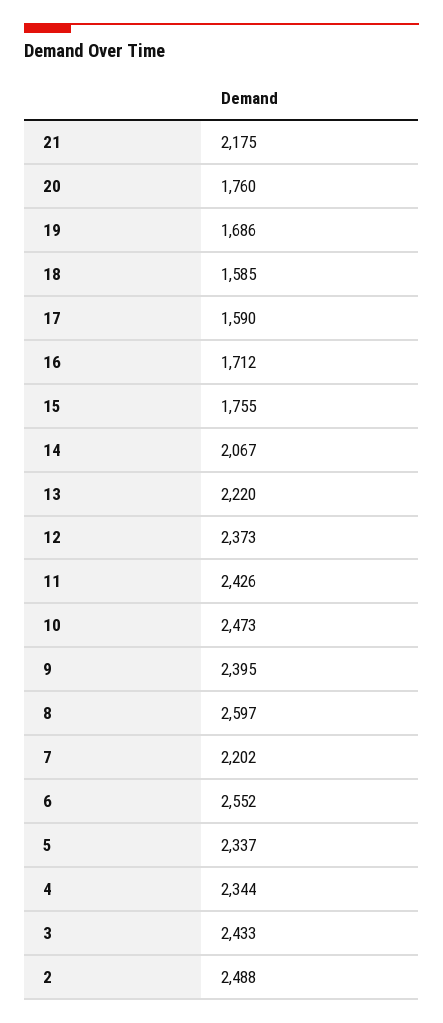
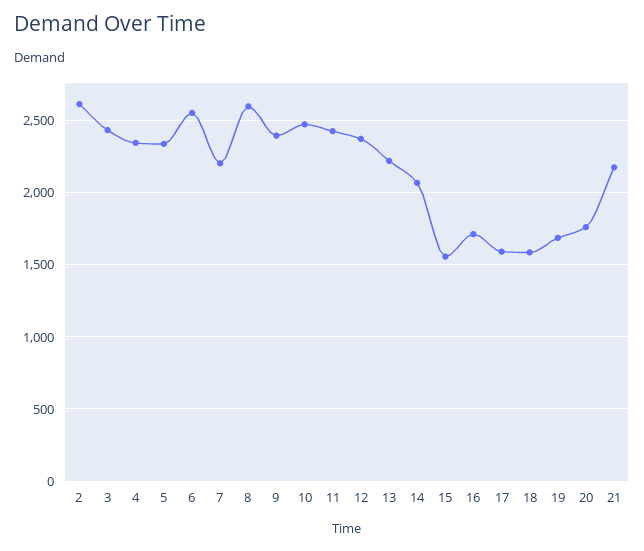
15: 1755 -> 1550
2: 2488 -> 2600

